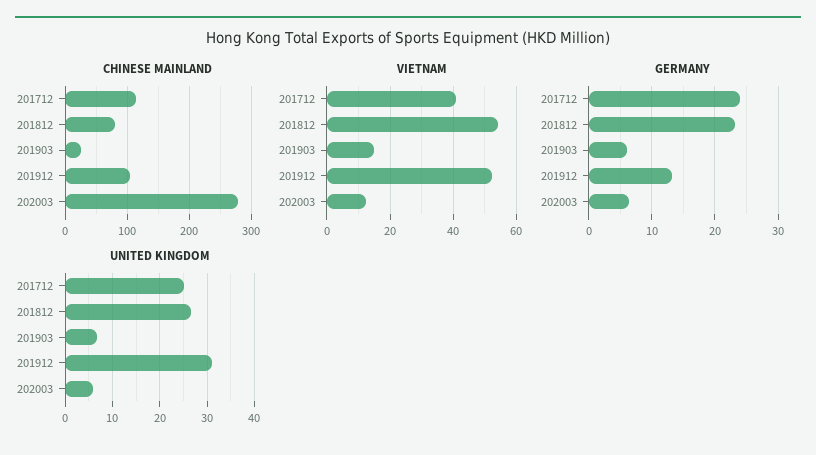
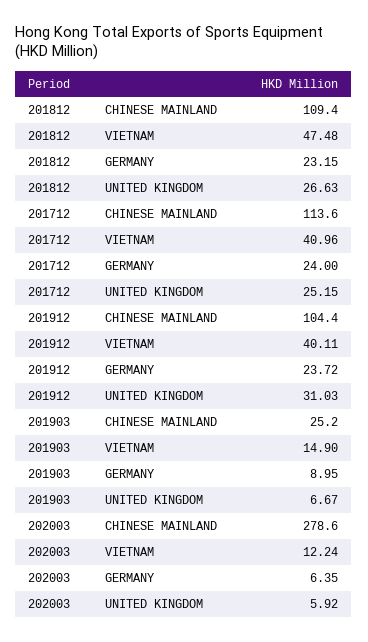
CHINESE MAINLAND, 201812: 80 -> 109.4
VIETNAM, 201812: 54 -> 47.48
VIETNAM, 201912: 52 -> 40.11
GERMANY, 201903: 6 -> 8.95
GERMANY, 201912: 13 -> 23.72

